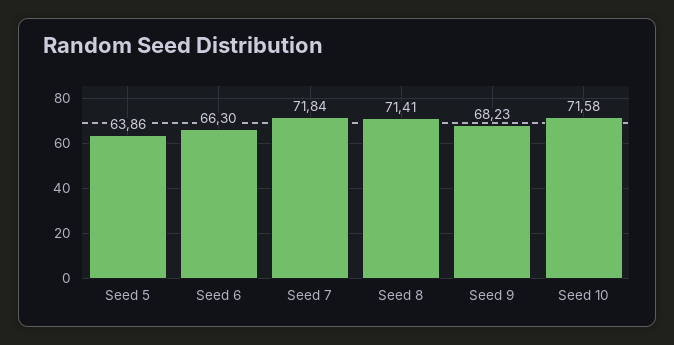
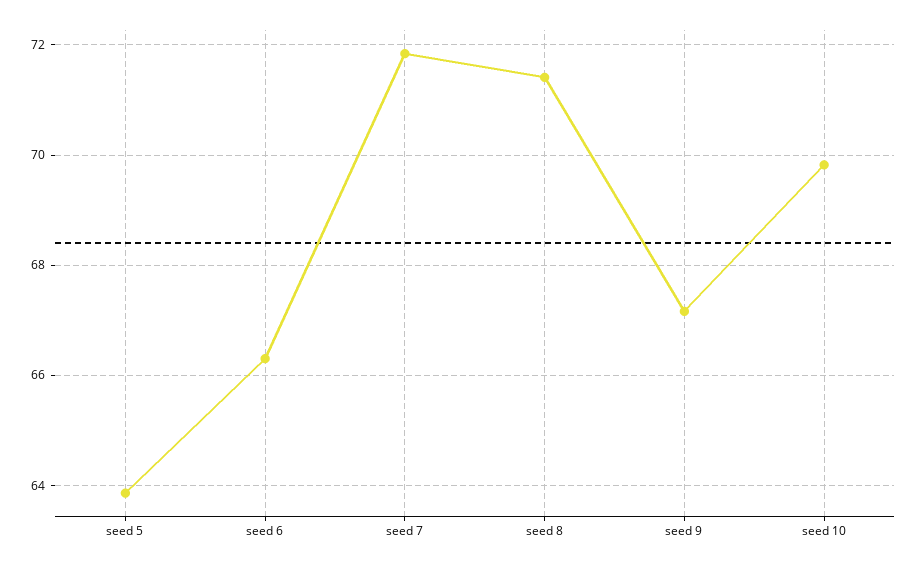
Seed 9: 68.23 -> 67.2
Seed 10: 71.58 -> 69.8

